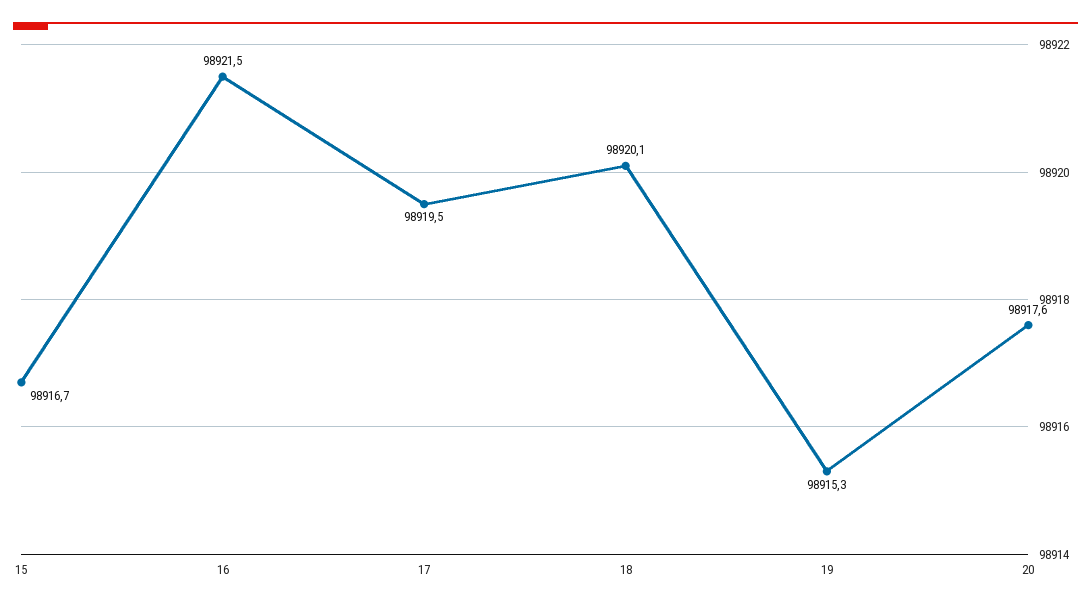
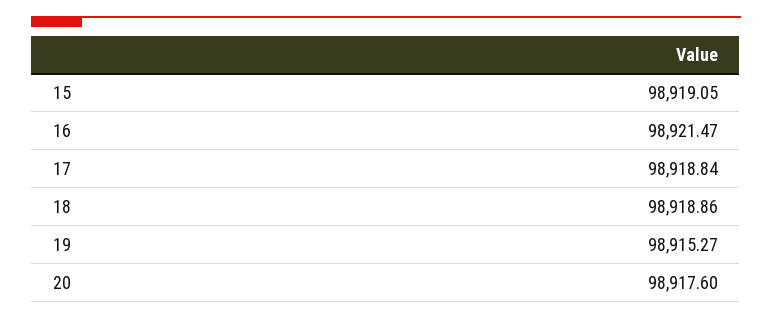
15: 98916.7 -> 98919.05
17: 98919.5 -> 98918.84
18: 98920.1 -> 98918.86

